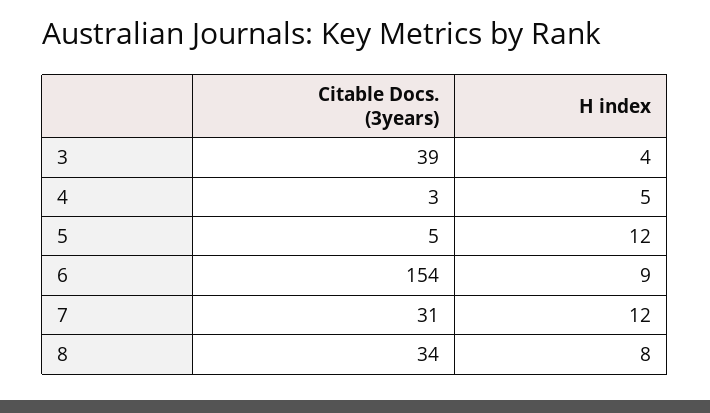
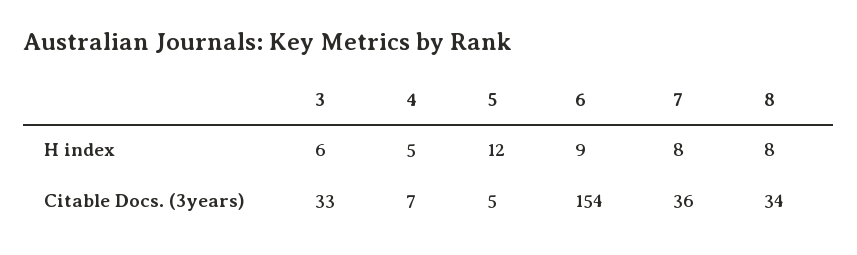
Citable Docs. (3years), 3: 39 -> 33
H index, 3: 4 -> 6
Citable Docs. (3years), 4: 3 -> 7
Citable Docs. (3years), 7: 31 -> 36
H index, 7: 12 -> 8

